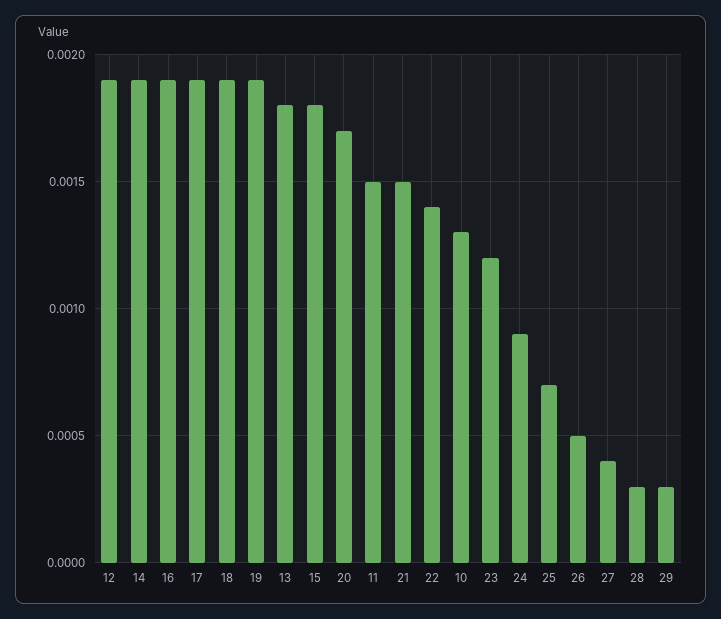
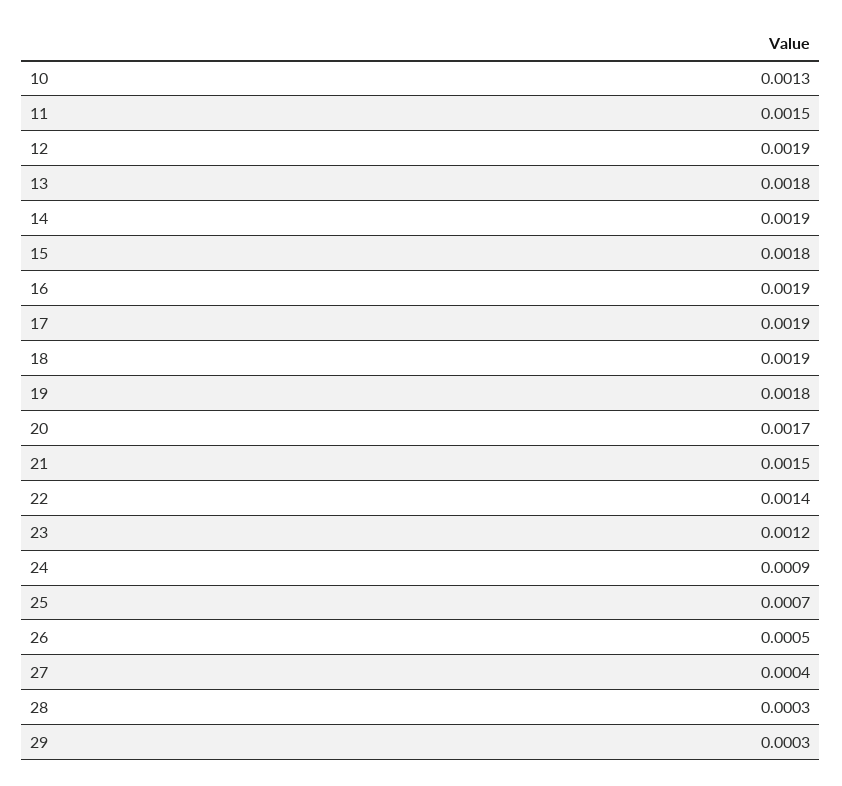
19: 0.0019 -> 0.0018

